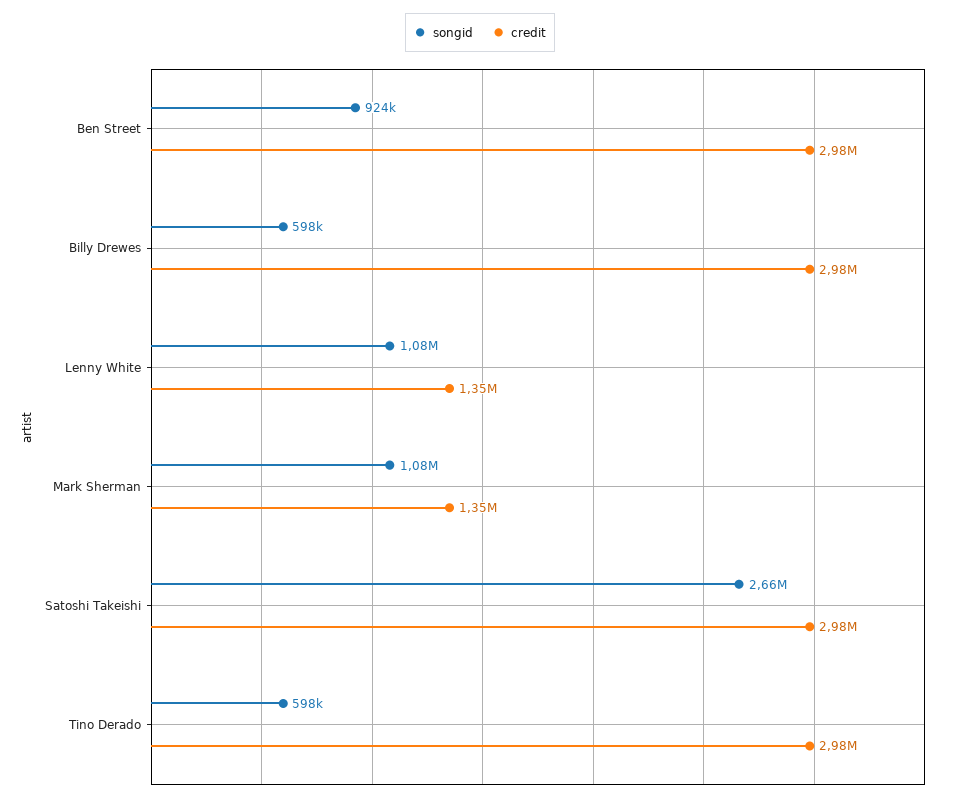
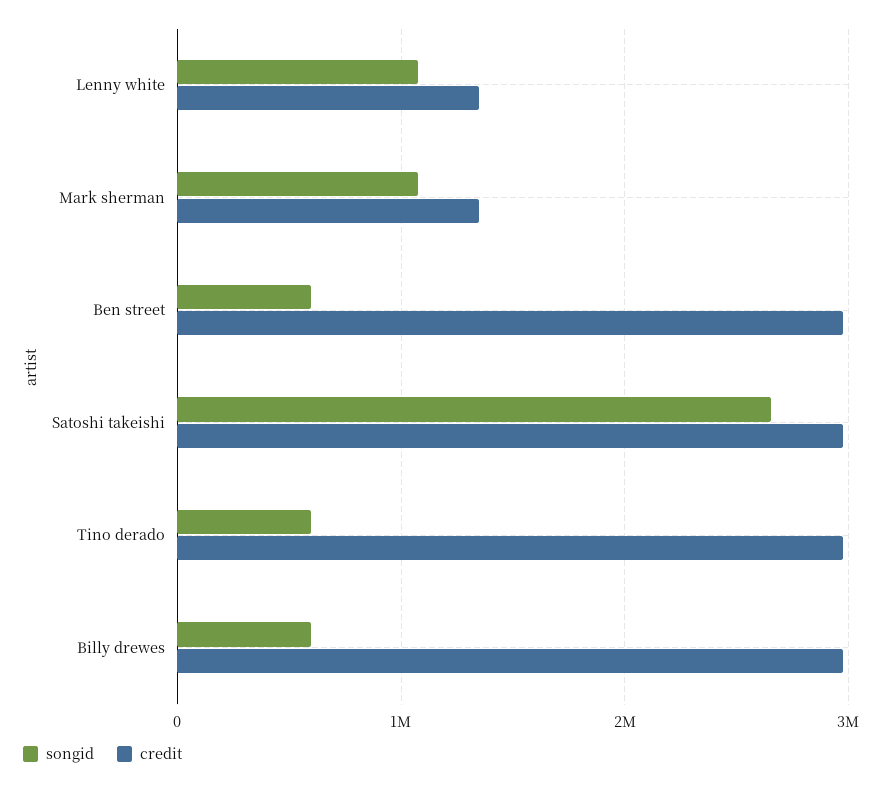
songid, Ben Street: 924000 -> 600000

